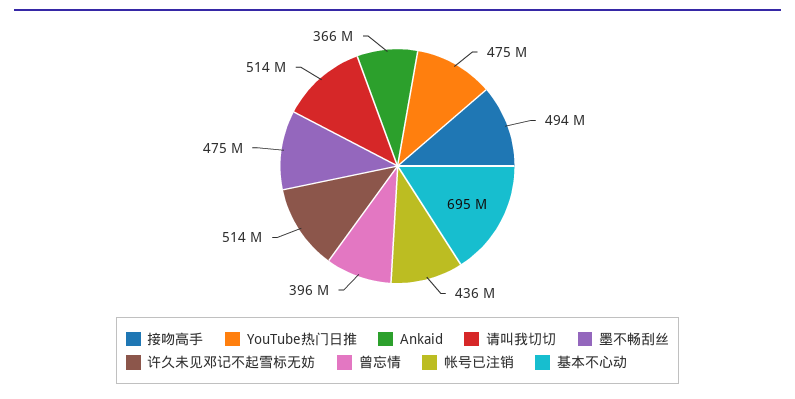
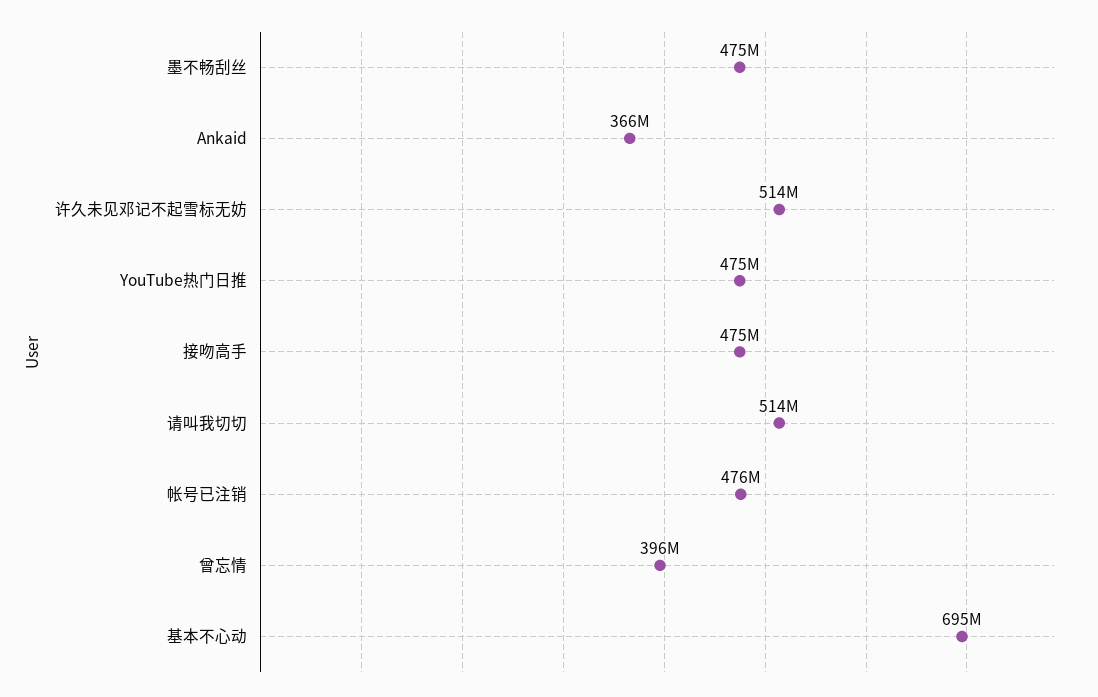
接吻高手: 494000000 -> 475000000
帐号已注销: 436000000 -> 476000000

